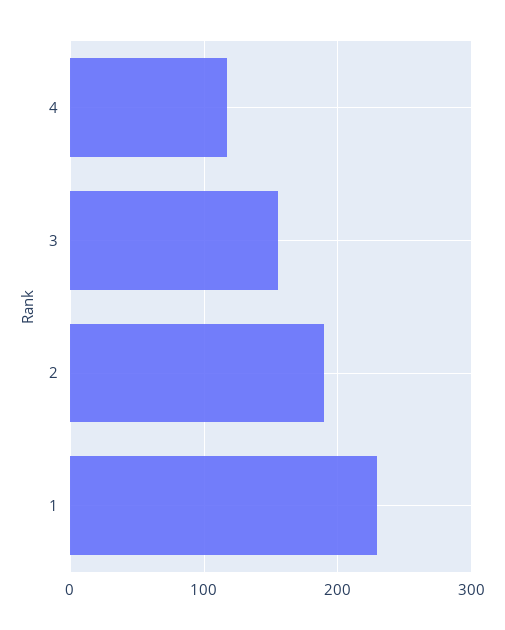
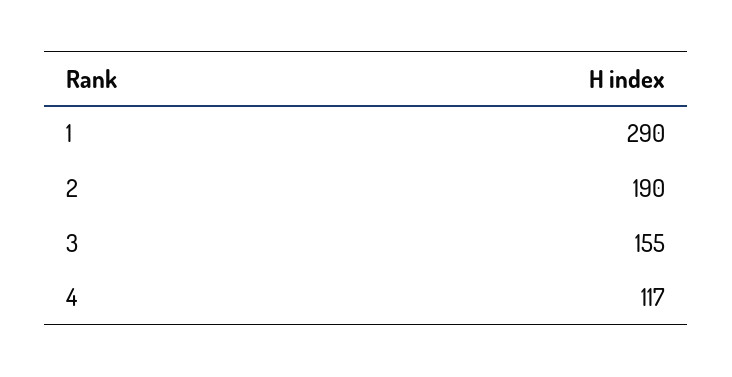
1: 230 -> 290

